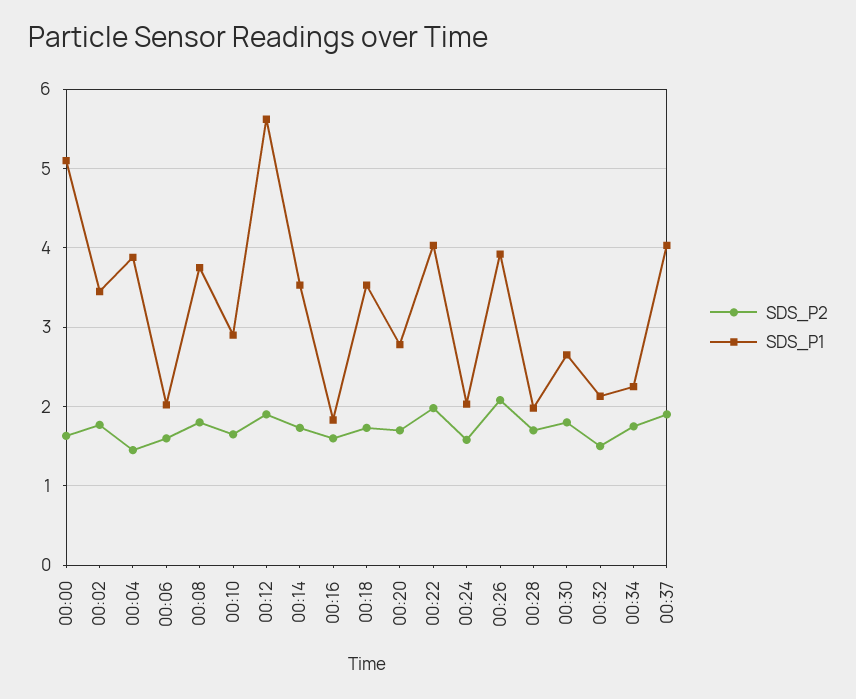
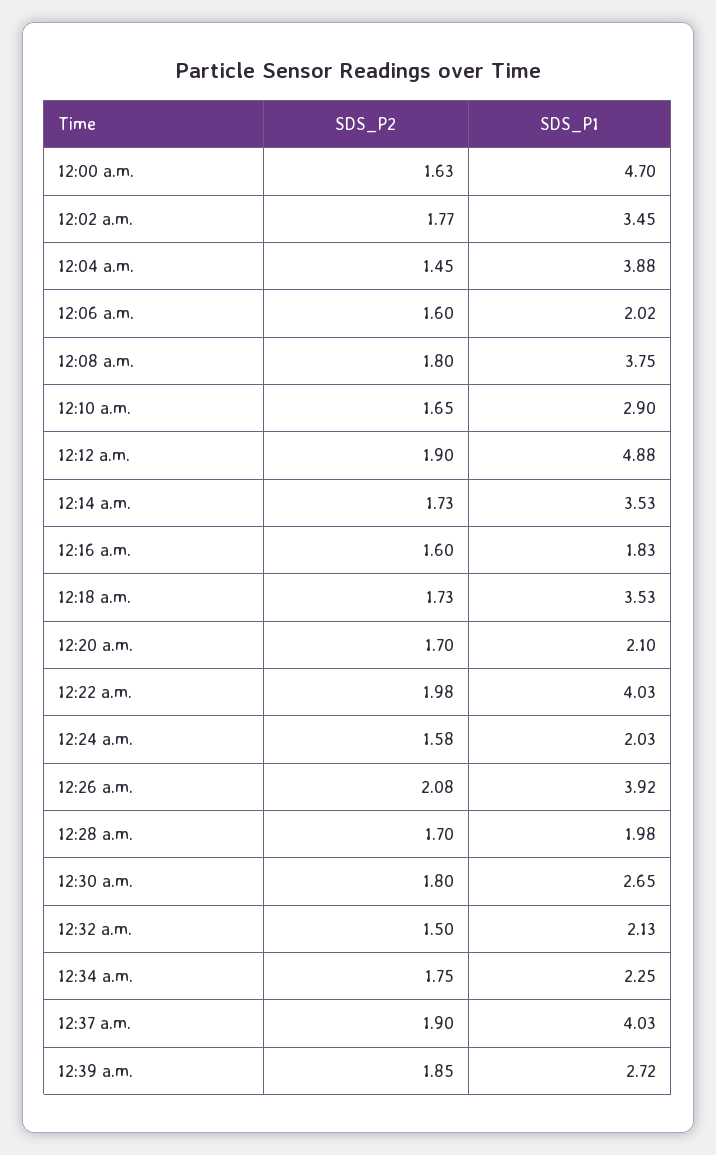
SDS_P1, 00:00: 5.1 -> 4.7
SDS_P1, 00:12: 5.6 -> 4.88
SDS_P1, 00:20: 2.8 -> 2.1
SDS_P2, 12:39 a.m.: none -> 1.85
SDS_P1, 12:39 a.m.: none -> 2.72

